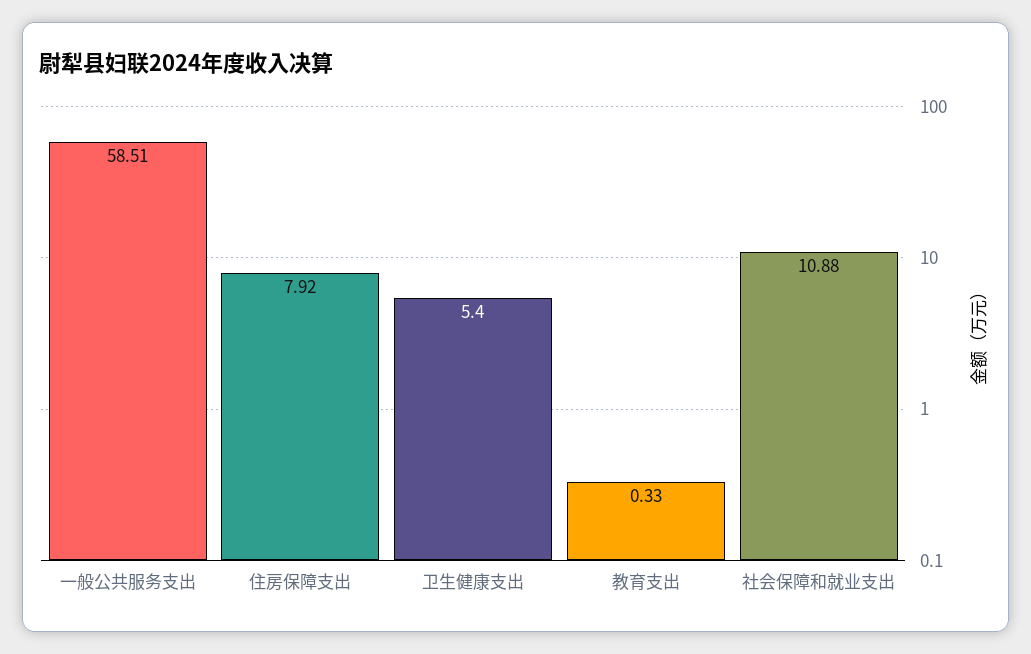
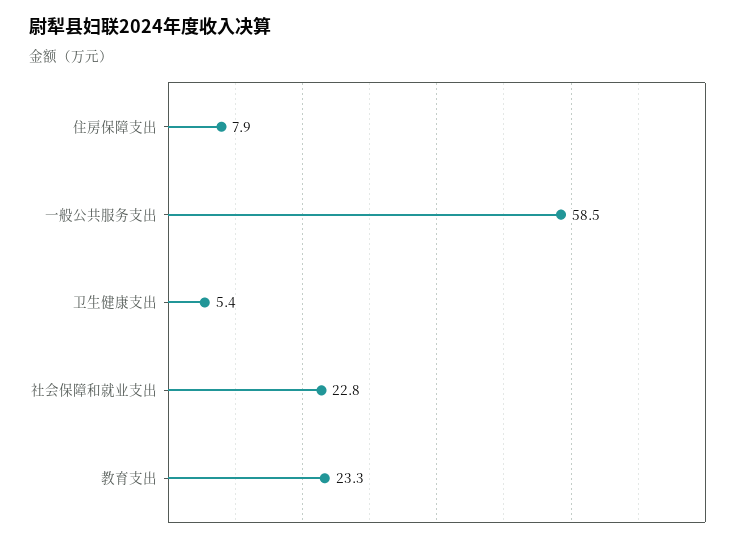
教育支出: 0.33 -> 23.3
社会保障和就业支出: 10.88 -> 22.8

